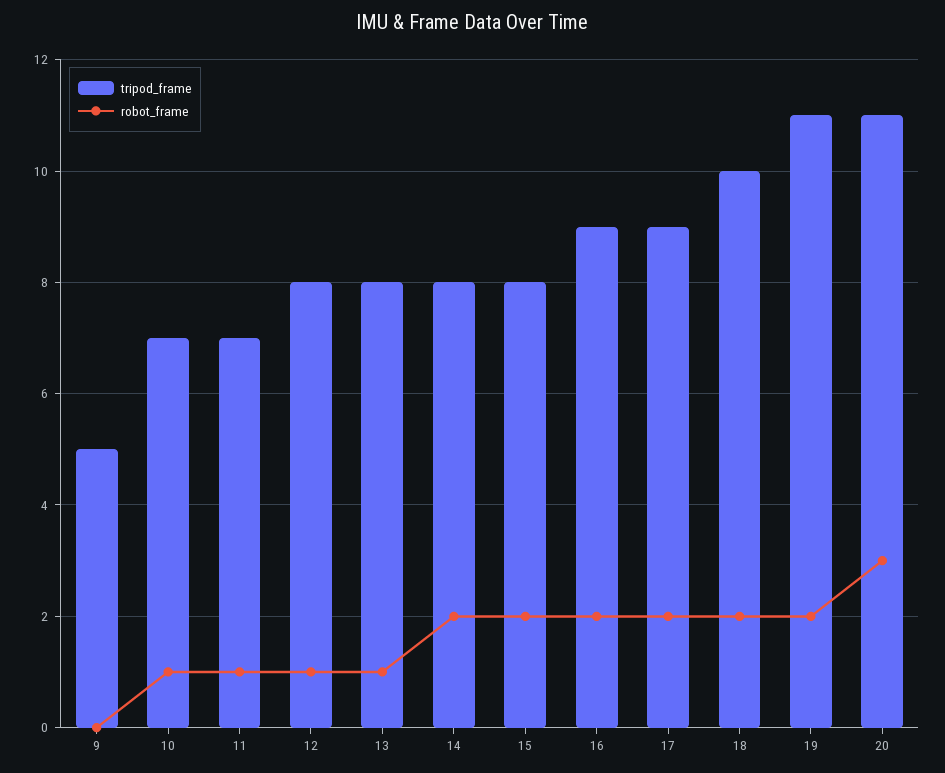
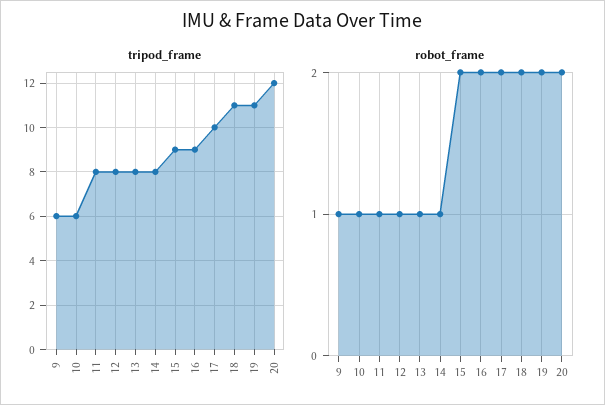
tripod_frame, 9: 5 -> 6
robot_frame, 9: 0 -> 1
tripod_frame, 10: 7 -> 6
tripod_frame, 11: 7 -> 8
robot_frame, 14: 2 -> 1
tripod_frame, 15: 8 -> 9
tripod_frame, 17: 9 -> 10
tripod_frame, 18: 10 -> 11
tripod_frame, 20: 11 -> 12
robot_frame, 20: 3 -> 2

